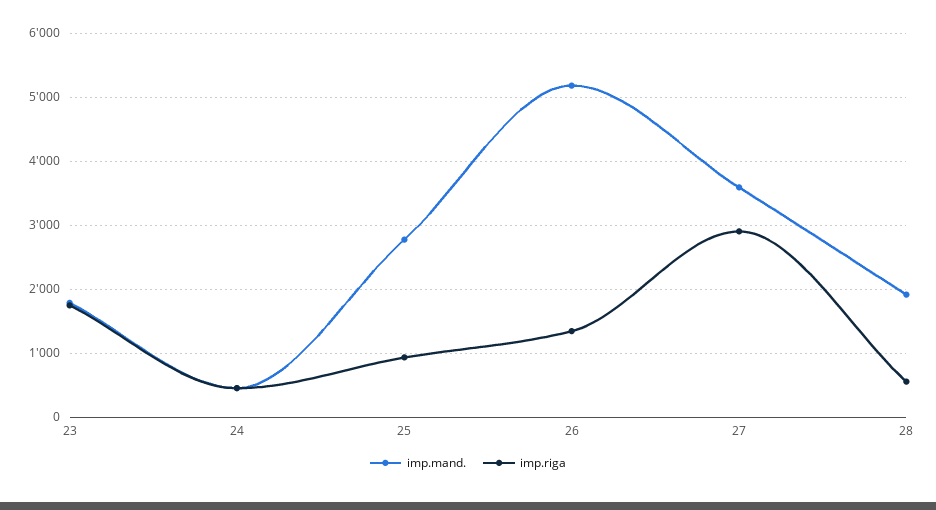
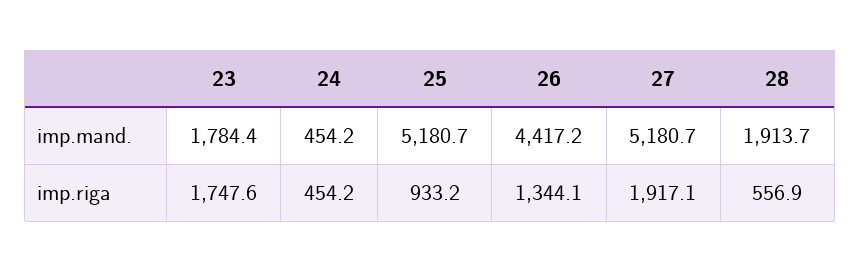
imp.mand., 25: 2800 -> 5180.7
imp.mand., 26: 5200 -> 4417.2
imp.mand., 27: 3600 -> 5180.7
imp.riga, 27: 2900 -> 1917.1

